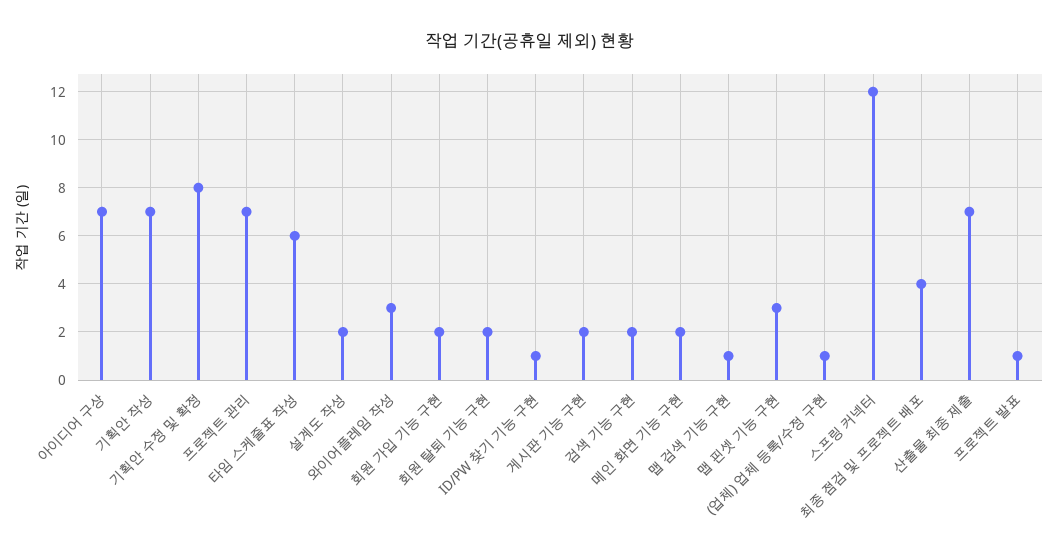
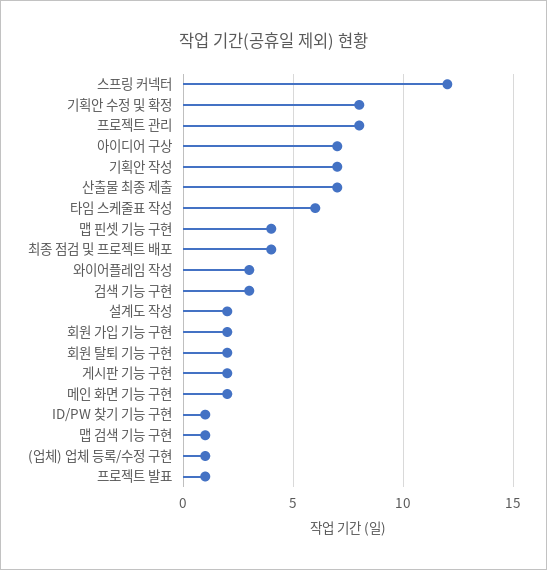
프로젝트 관리: 7 -> 8
검색 기능 구현: 2 -> 3
맵 핀셋 기능 구현: 3 -> 4

